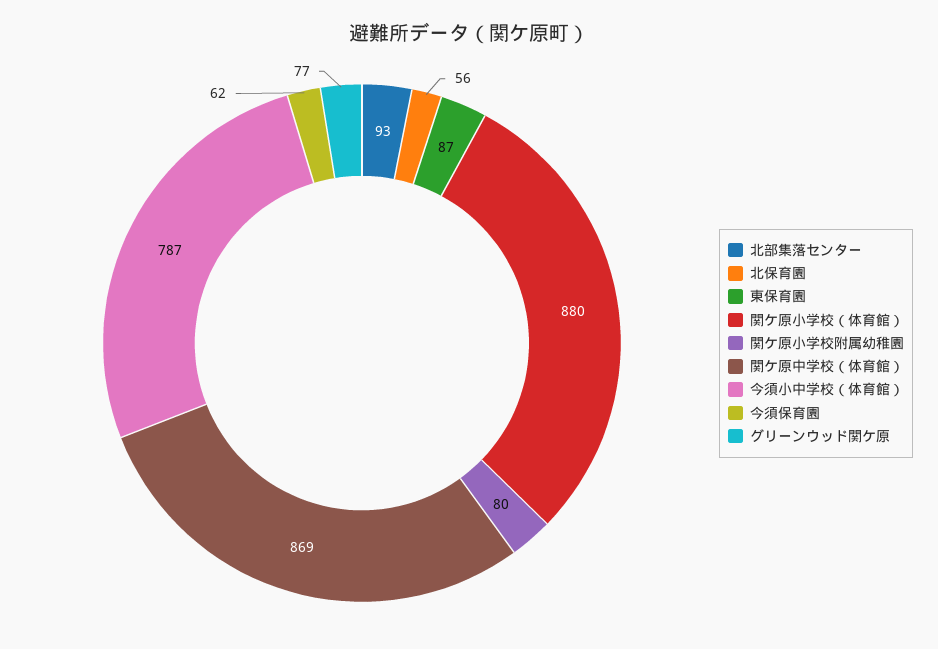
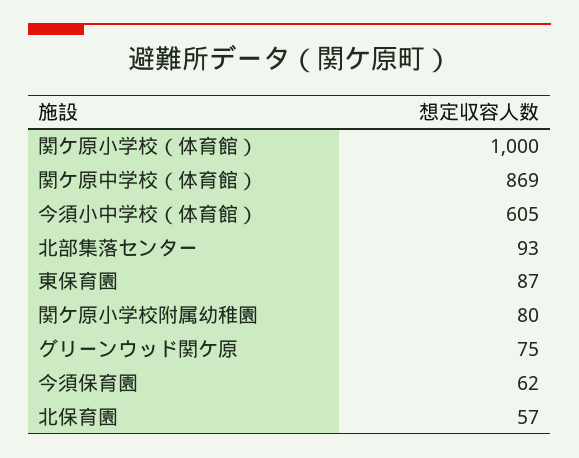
北保育園: 56 -> 57
関ケ原小学校（体育館）: 880 -> 1000
今須小中学校（体育館）: 787 -> 605
グリーンウッド関ケ原: 77 -> 75

